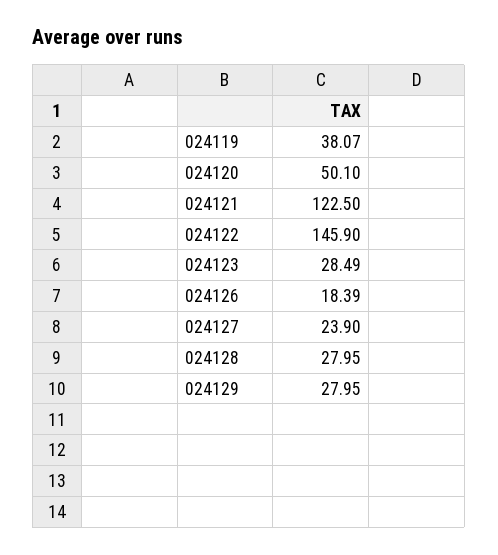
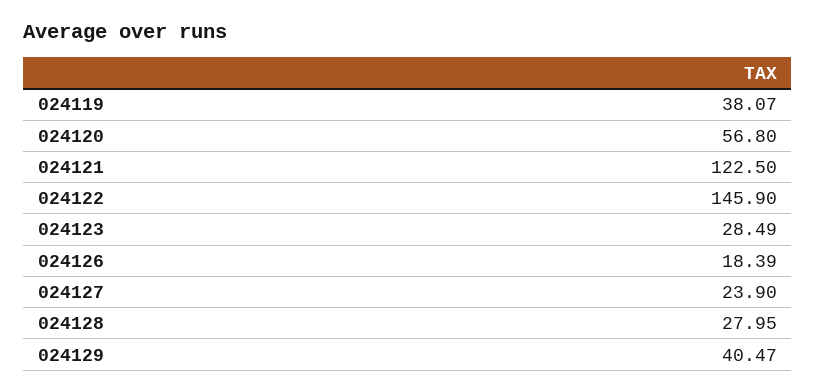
024120: 50.1 -> 56.8
024129: 27.95 -> 40.47

